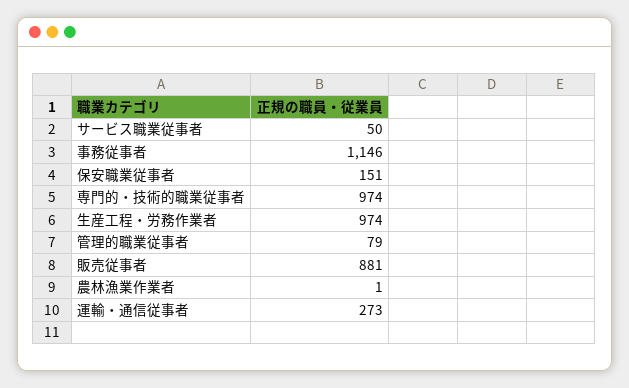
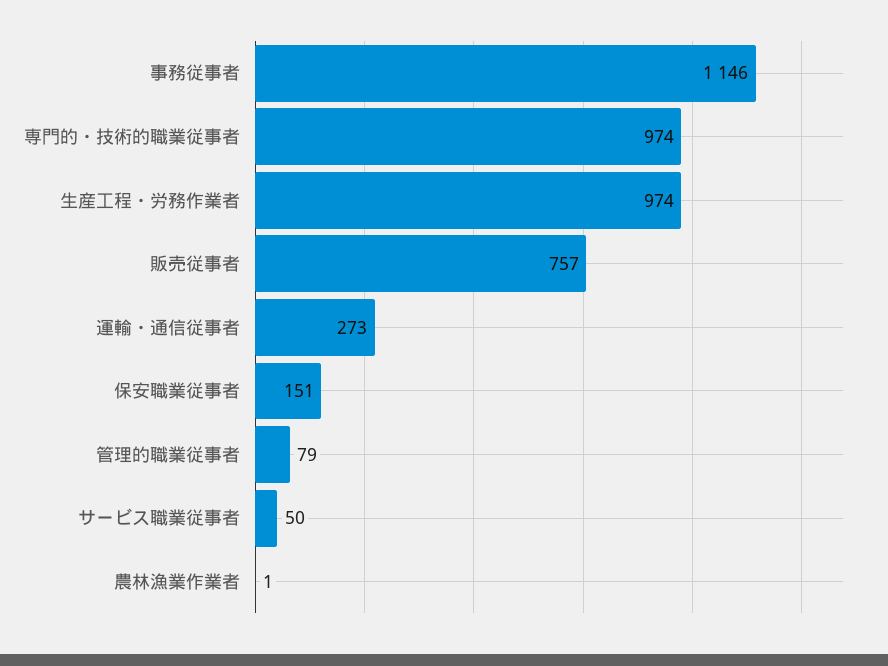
販売従事者: 881 -> 757

